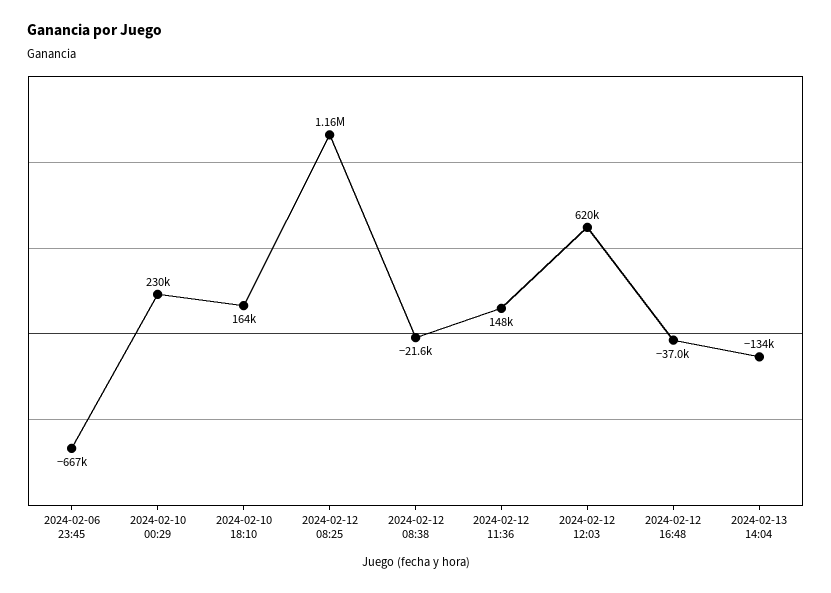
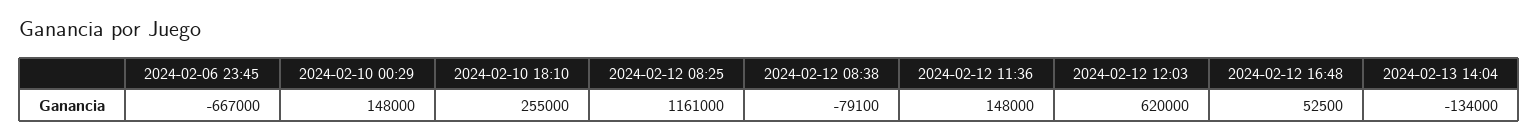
2024-02-10 00:29: 230000 -> 148000
2024-02-10 18:10: 164000 -> 255000
2024-02-12 08:38: -21600 -> -79100
2024-02-12 16:48: -37000 -> 52500

